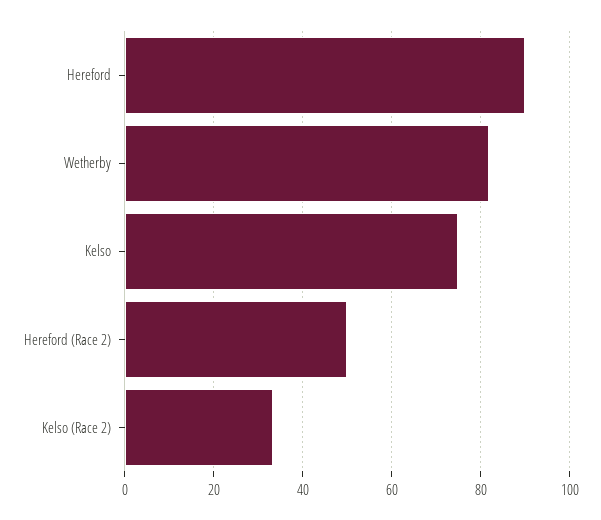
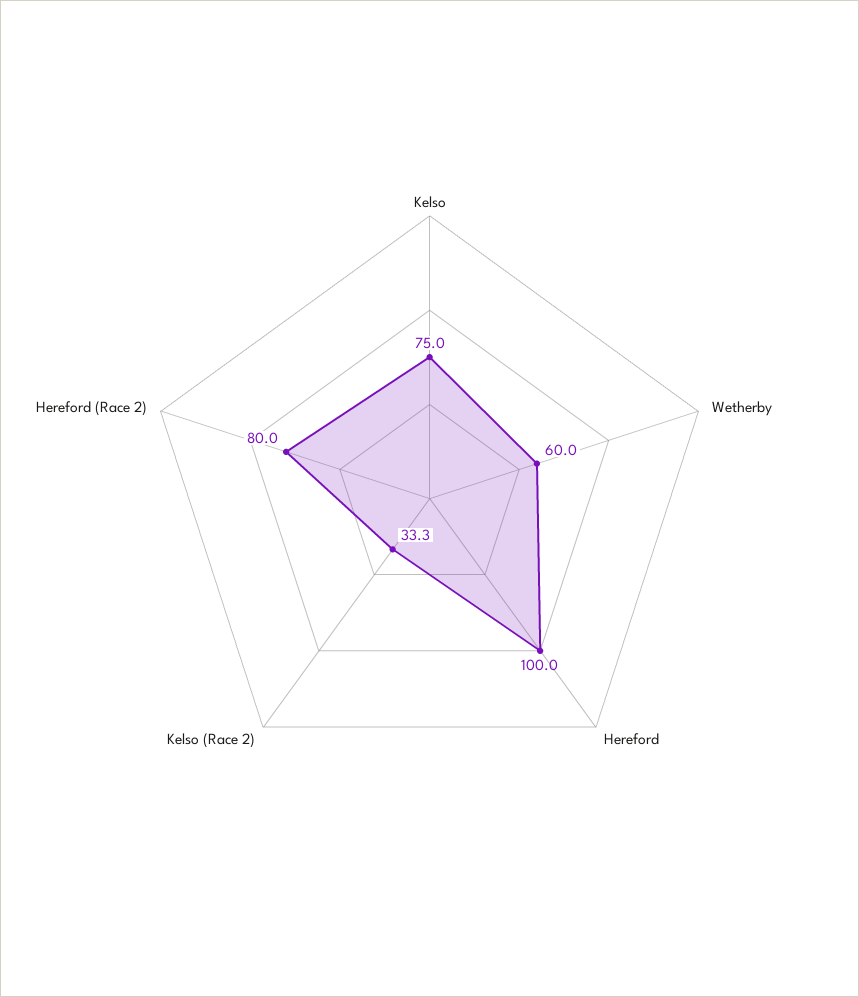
Hereford: 90 -> 100
Wetherby: 82 -> 60
Hereford (Race 2): 50 -> 80

